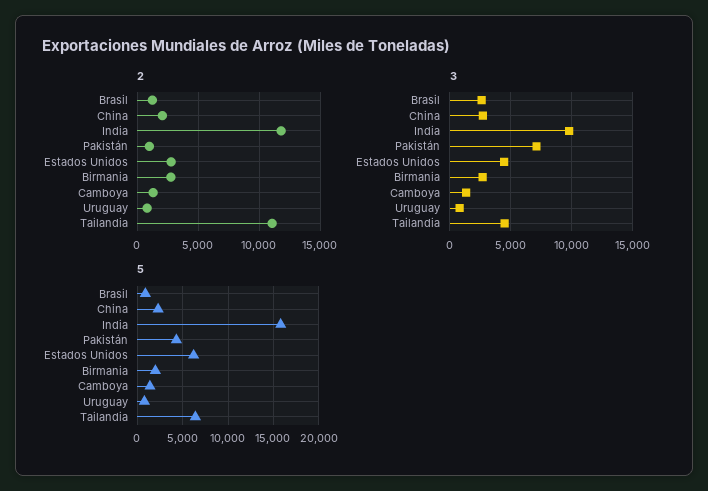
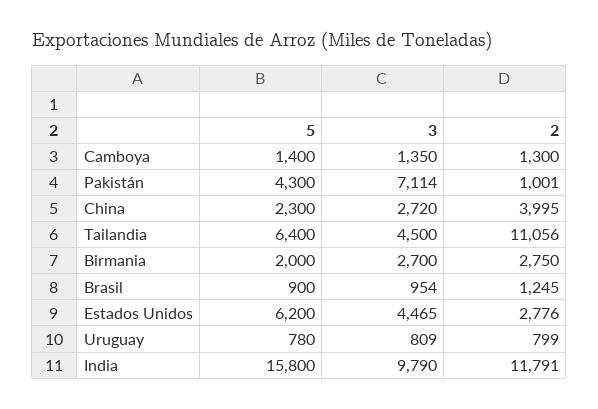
2, China: 2000 -> 3995
3, Brasil: 2500 -> 954

